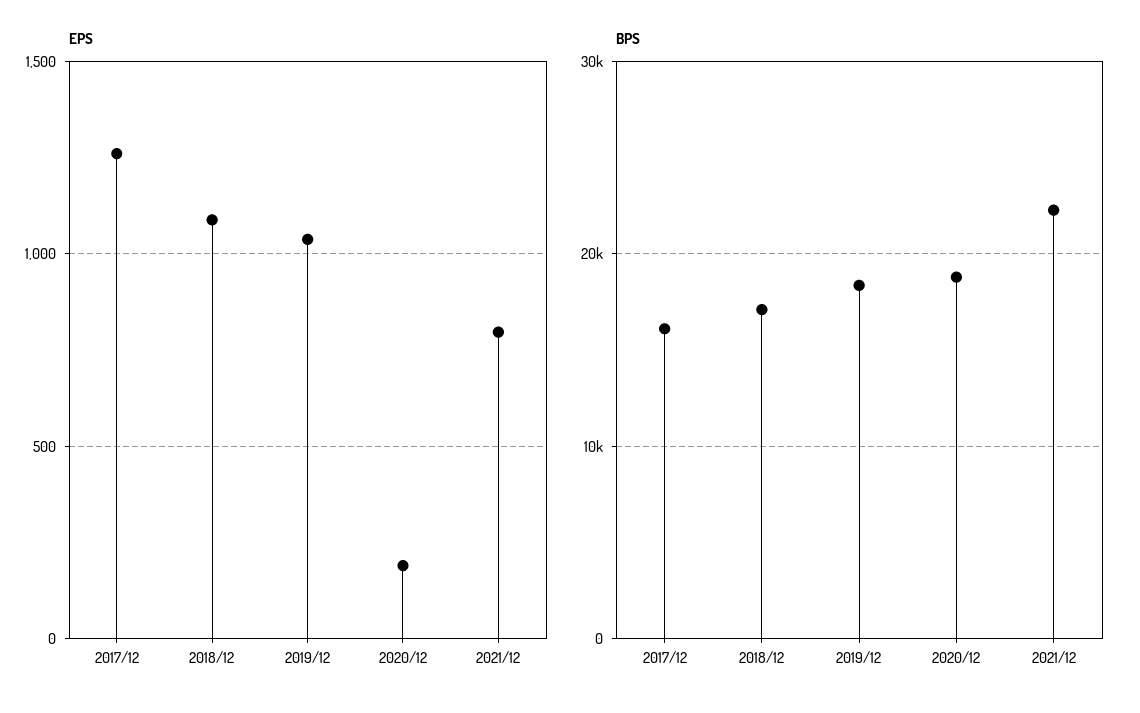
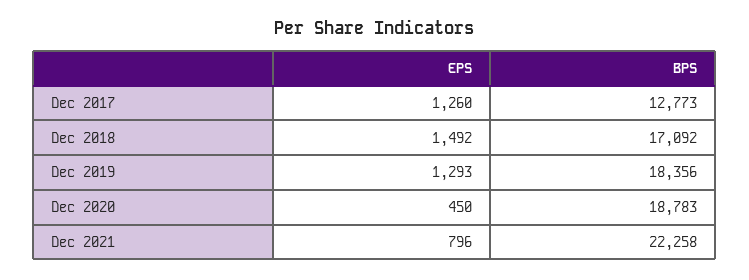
EPS, 2018/12: 1100 -> 1492
EPS, 2019/12: 1050 -> 1293
EPS, 2020/12: 200 -> 450
BPS, 2017/12: 16000 -> 12773

